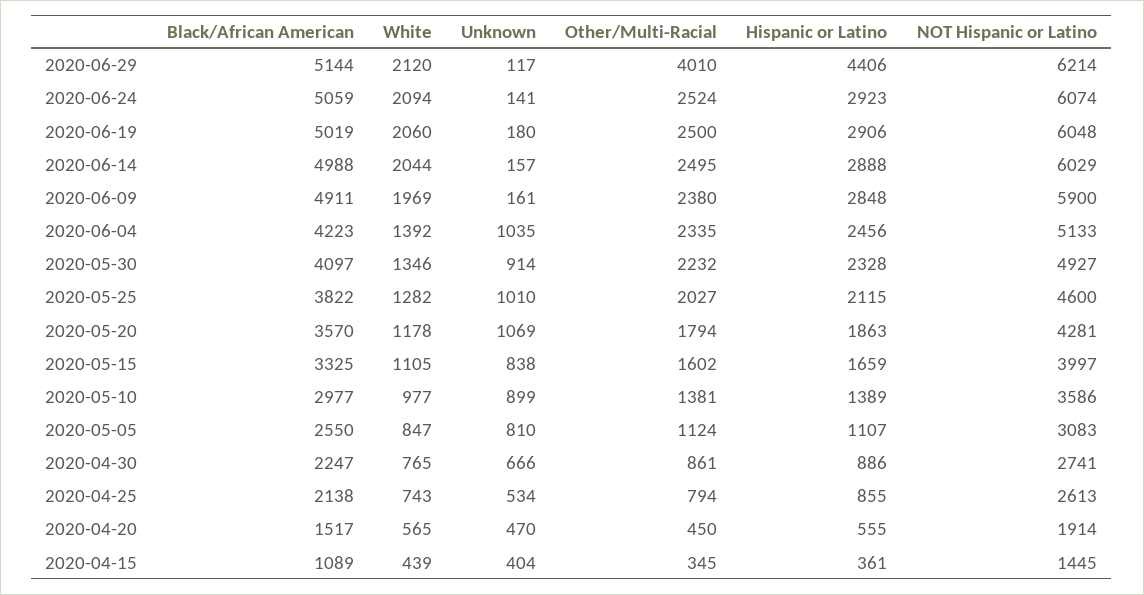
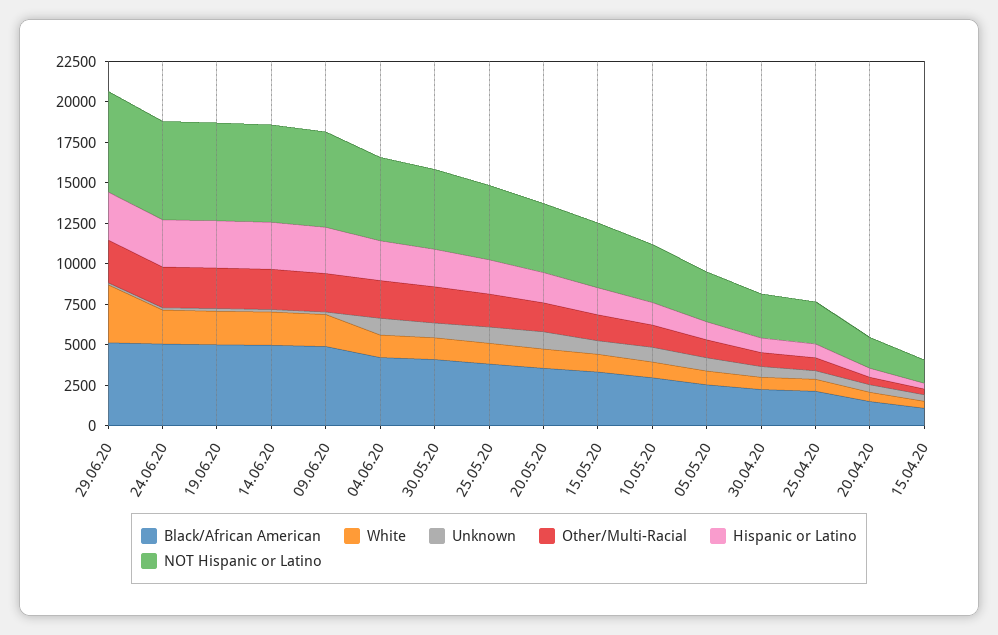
White, 2020-06-29: 2120 -> 3500
Other/Multi-Racial, 2020-06-29: 4010 -> 2500
Hispanic or Latino, 2020-06-29: 4406 -> 3000

